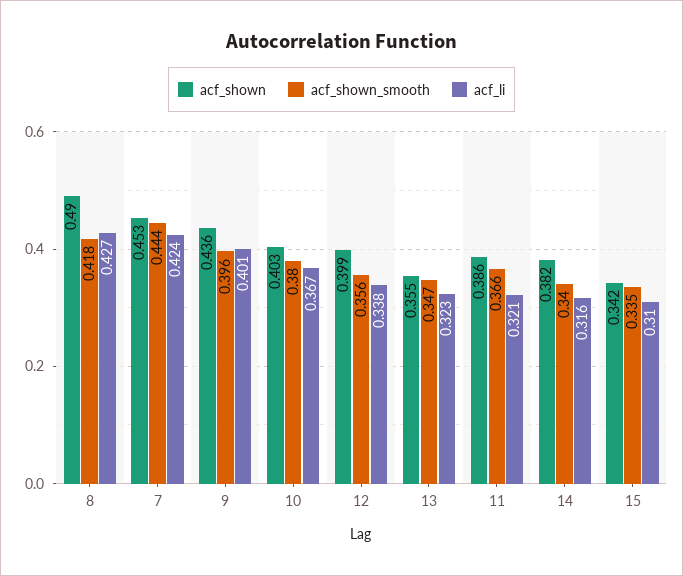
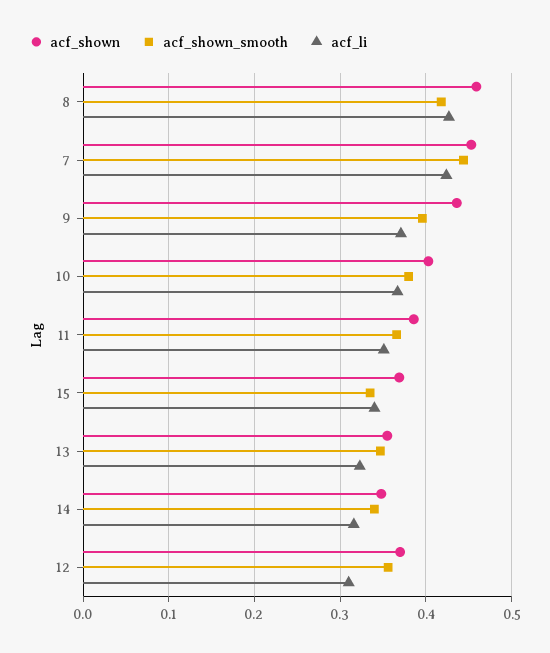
acf_shown, 8: 0.49 -> 0.46
acf_li, 9: 0.401 -> 0.37
acf_shown, 12: 0.399 -> 0.37
acf_li, 12: 0.338 -> 0.31
acf_li, 11: 0.321 -> 0.35
acf_shown, 14: 0.382 -> 0.35
acf_shown, 15: 0.342 -> 0.37
acf_li, 15: 0.31 -> 0.34

